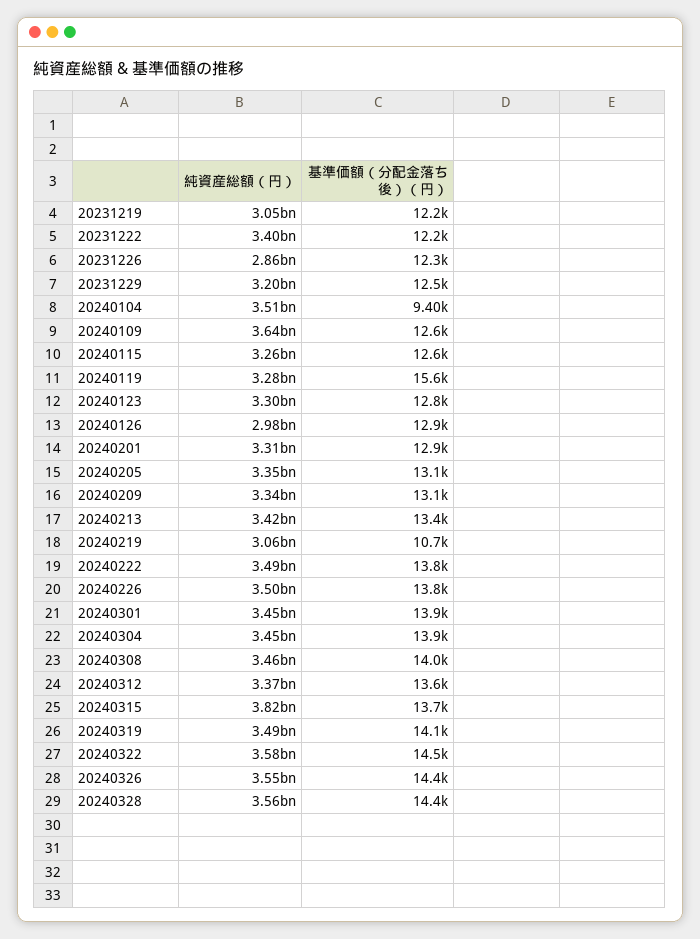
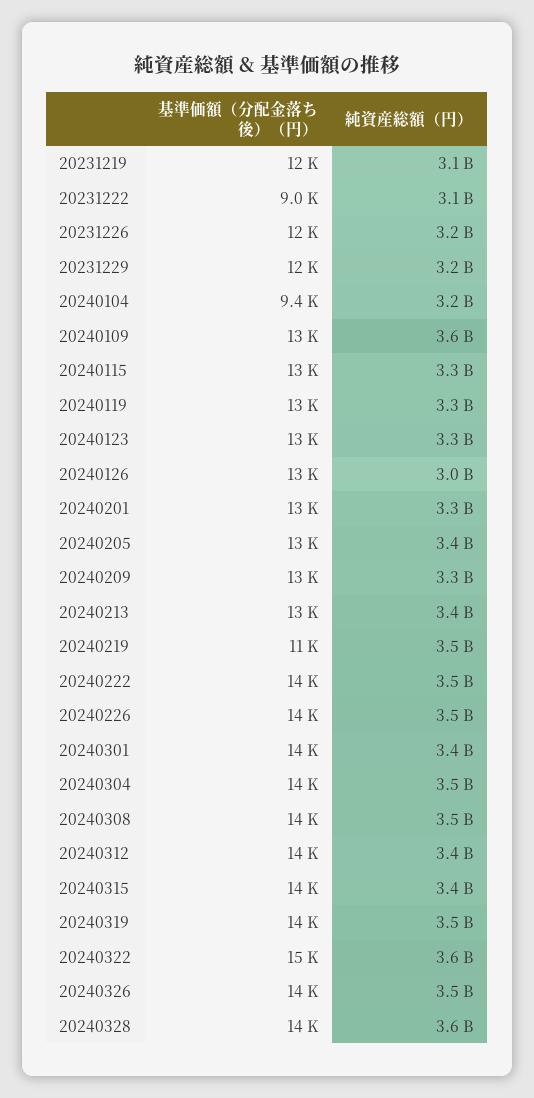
純資産総額（円）, 20231222: 3400000000 -> 3100000000
基準価額（分配金落ち後）（円）, 20231222: 12200 -> 9000
純資産総額（円）, 20231226: 2860000000 -> 3200000000
純資産総額（円）, 20240104: 3510000000 -> 3200000000
基準価額（分配金落ち後）（円）, 20240119: 15600 -> 13000
純資産総額（円）, 20240219: 3060000000 -> 3500000000
純資産総額（円）, 20240315: 3820000000 -> 3400000000

